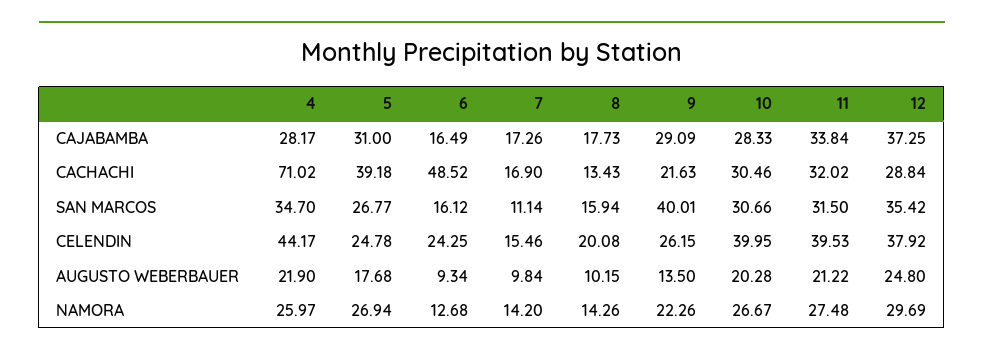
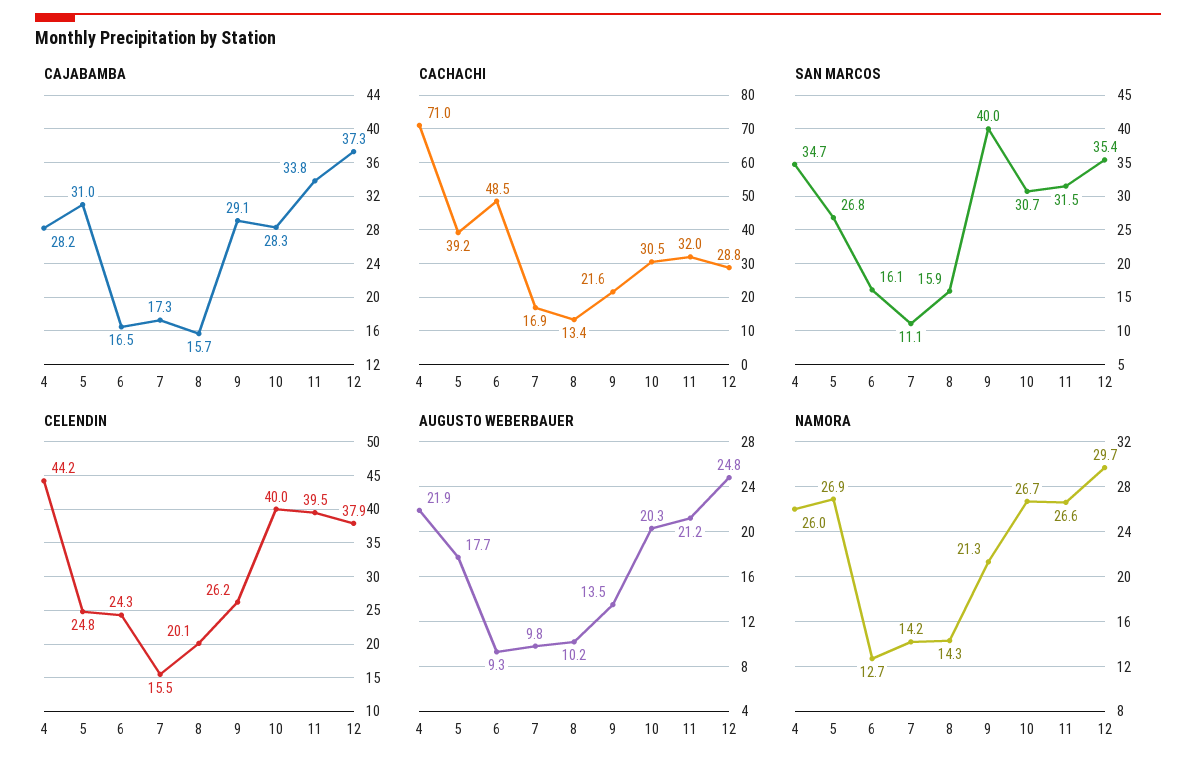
CAJABAMBA, 8: 17.73 -> 15.7
NAMORA, 9: 22.26 -> 21.3
NAMORA, 11: 27.48 -> 26.6

